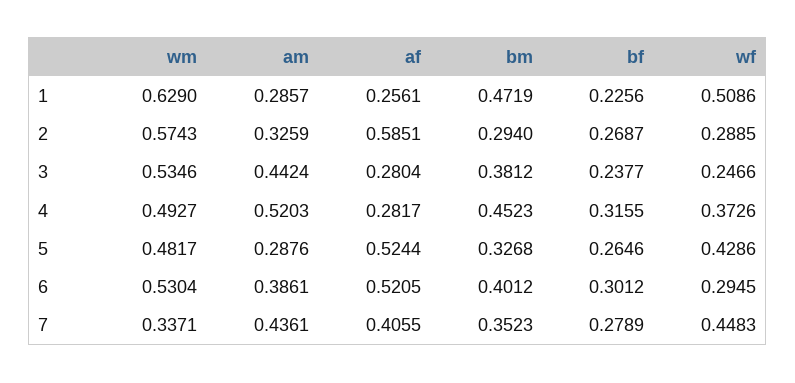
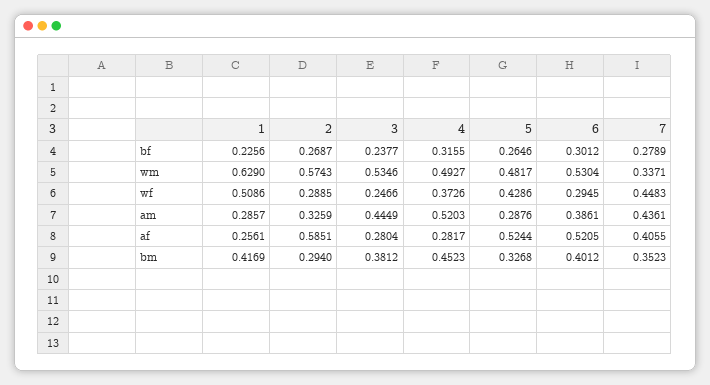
bm, 1: 0.4719 -> 0.4169
am, 3: 0.4424 -> 0.4449

